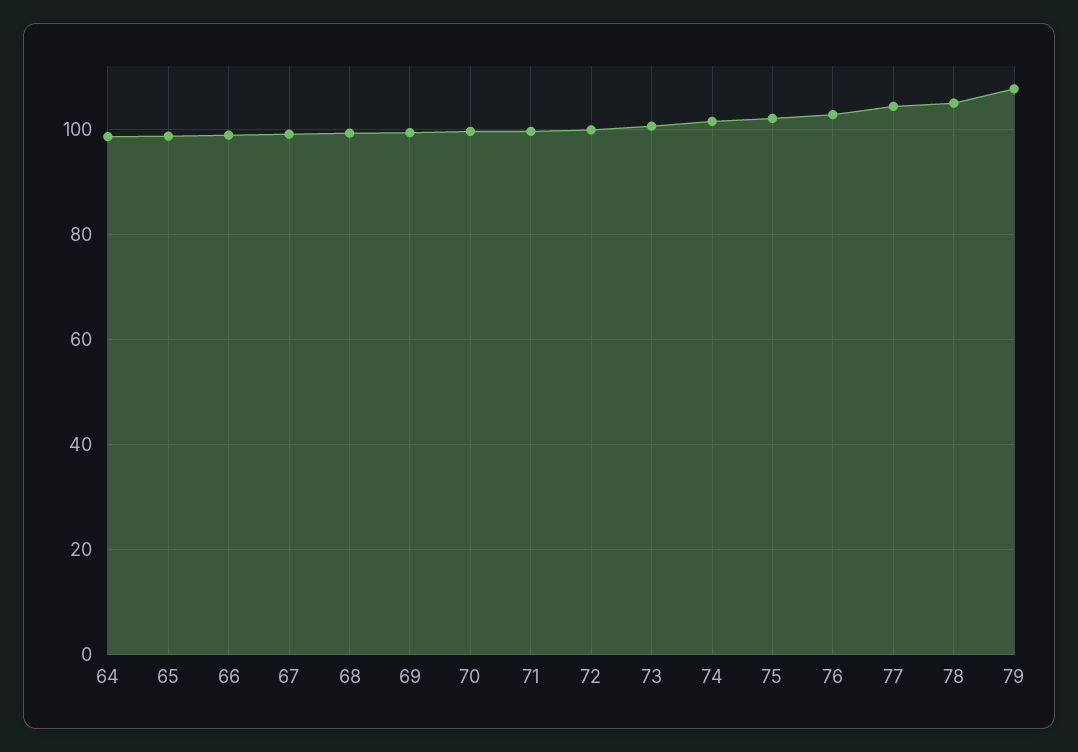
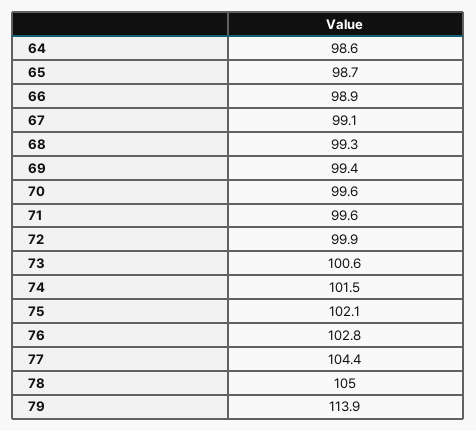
79: 108 -> 113.9

